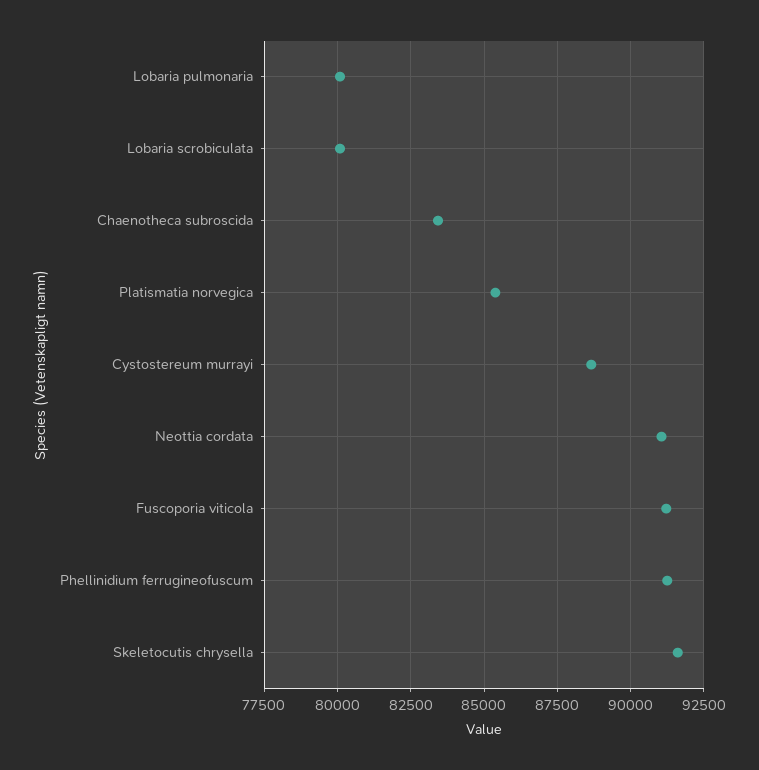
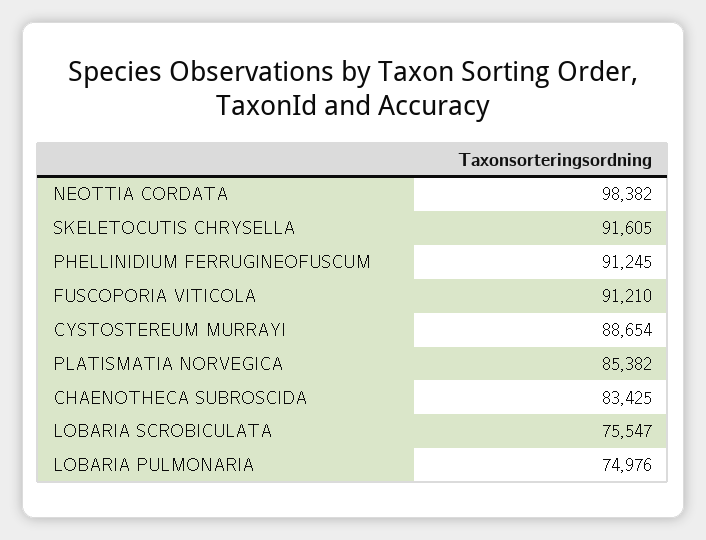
Lobaria pulmonaria: 80000 -> 74976
Lobaria scrobiculata: 80000 -> 75547
Neottia cordata: 91000 -> 98382

